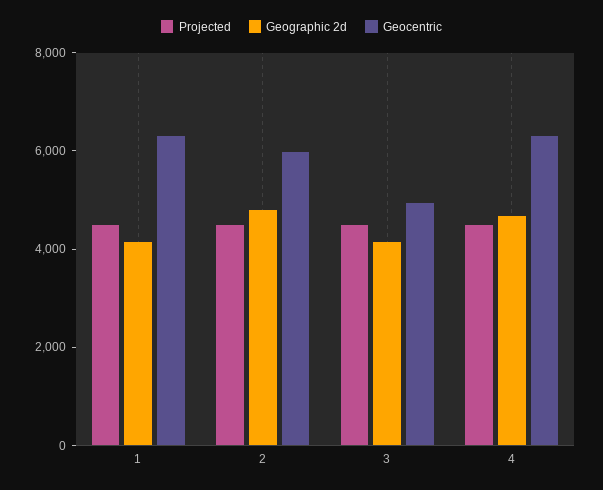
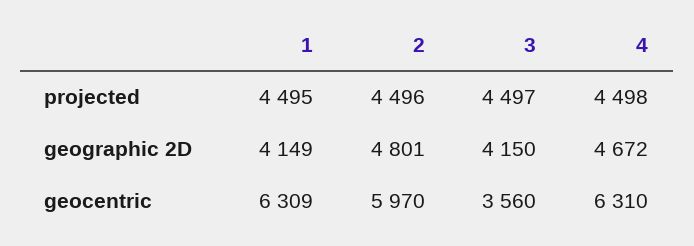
Geocentric, 3: 5000 -> 3560

